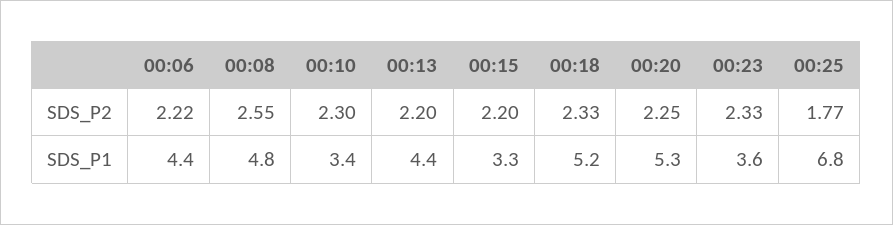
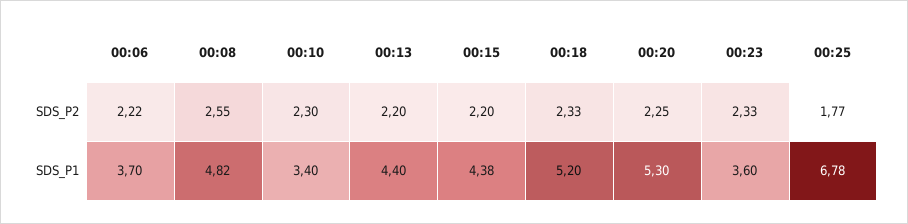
00:06, SDS_P1: 4.4 -> 3.7
00:15, SDS_P1: 3.3 -> 4.38

